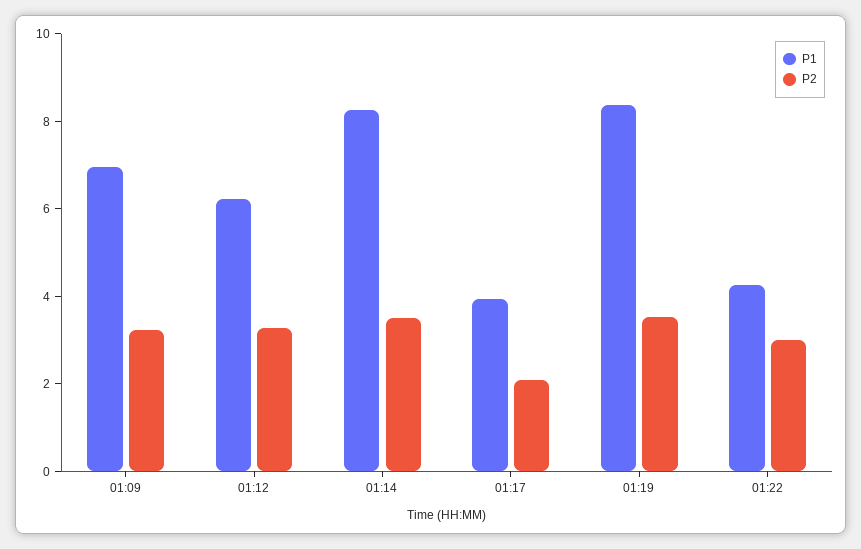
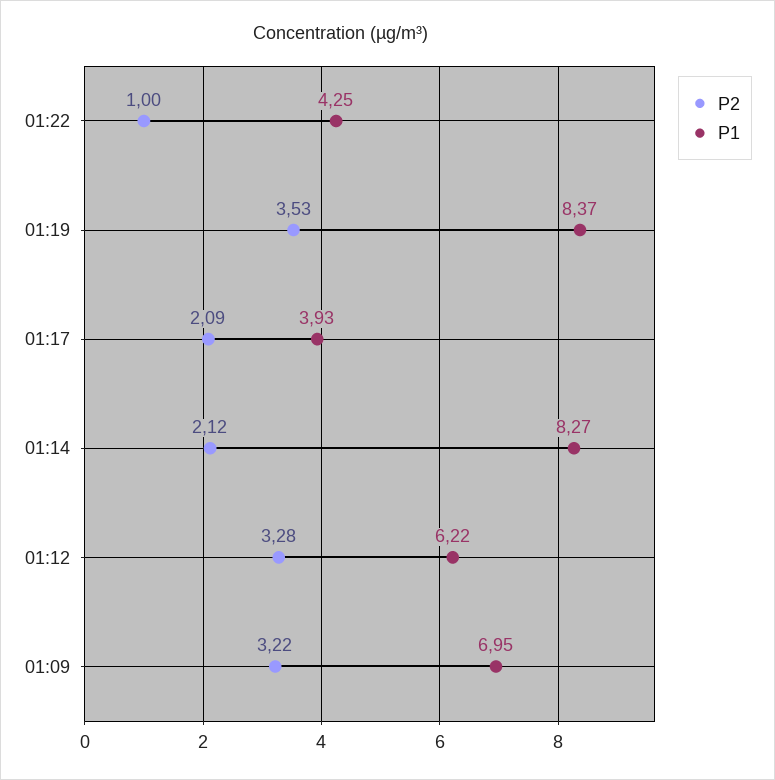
P2, 01:14: 3.5 -> 2.12
P2, 01:22: 3 -> 1

